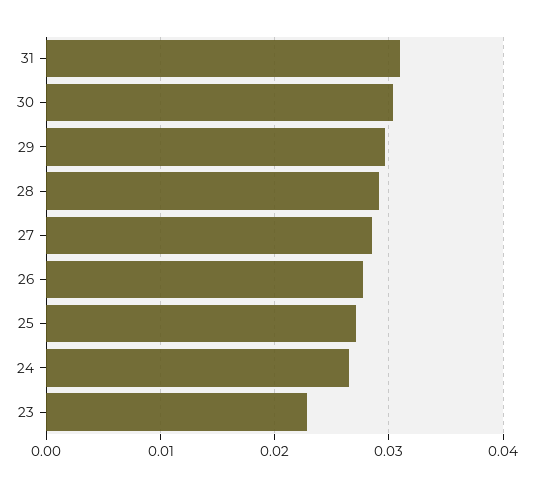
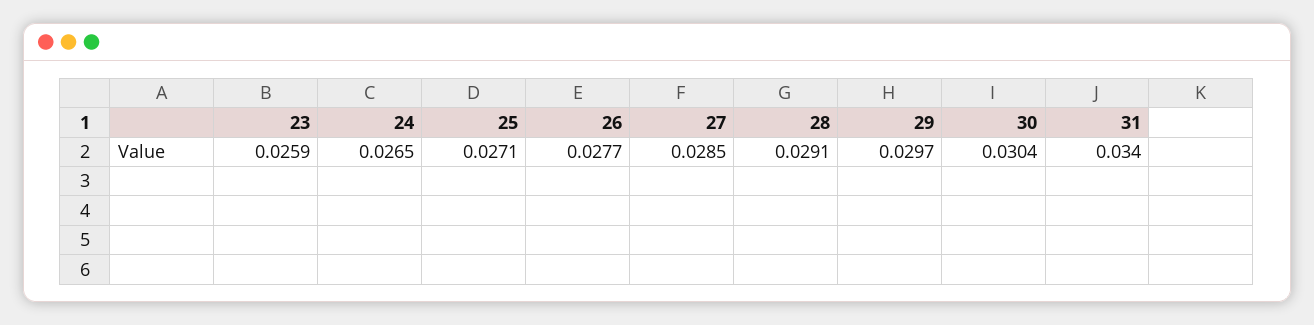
31: 0.031 -> 0.034
23: 0.023 -> 0.0259

